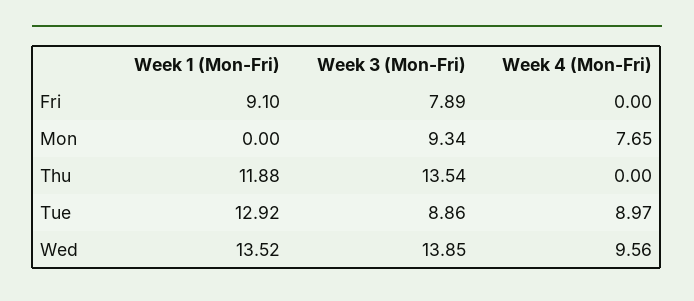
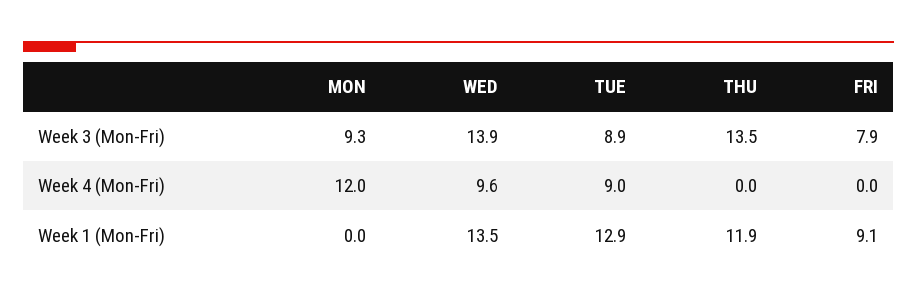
Week 4 (Mon-Fri), Mon: 7.65 -> 12

